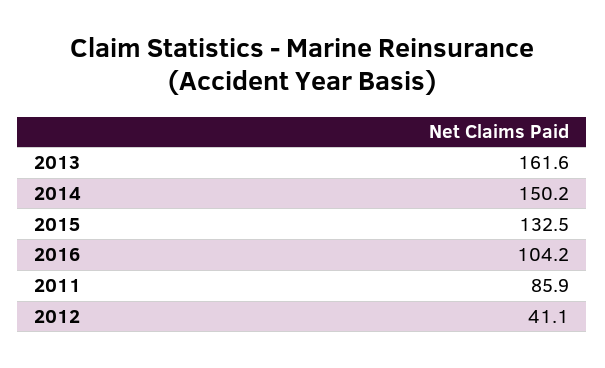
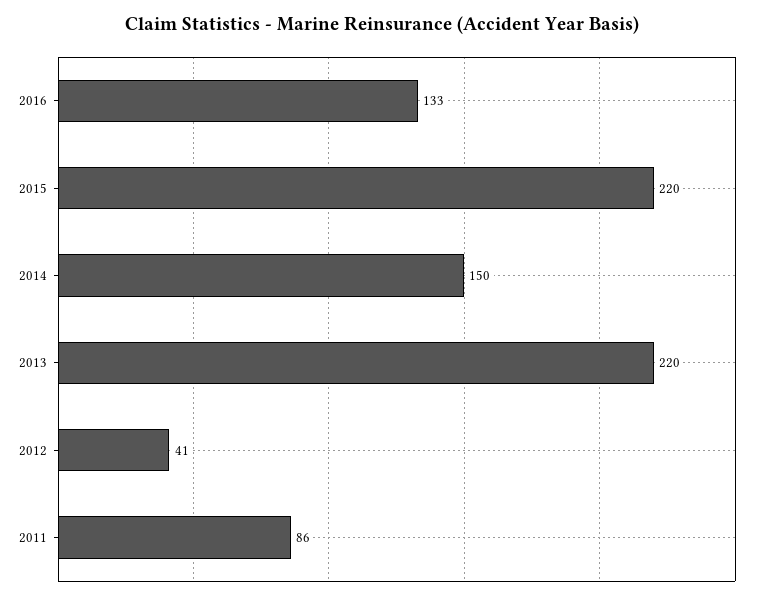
2013: 161.6 -> 220
2015: 132.5 -> 220
2016: 104.2 -> 133

